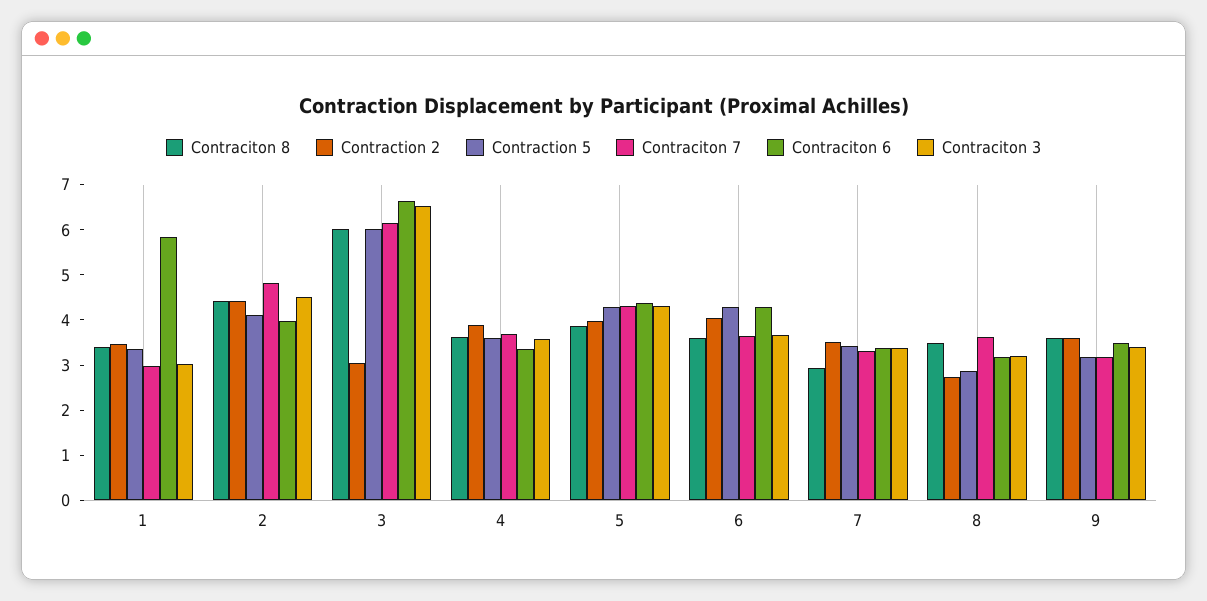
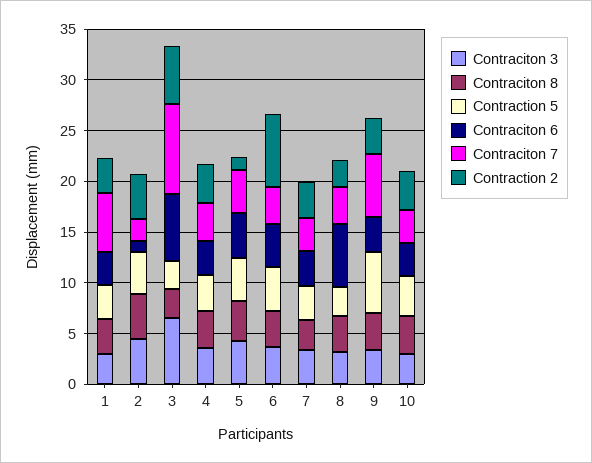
Contraciton 7, 1: 3 -> 6
Contraciton 6, 1: 5.8 -> 3
Contraciton 7, 2: 4.8 -> 2
Contraciton 6, 2: 4 -> 1
Contraciton 8, 3: 6 -> 3
Contraction 2, 3: 3 -> 6
Contraction 5, 3: 6 -> 3
Contraciton 7, 3: 6.2 -> 9
Contraction 2, 5: 4 -> 1
Contraction 2, 6: 4 -> 7
Contraciton 6, 8: 3.2 -> 6
Contraction 5, 9: 3.2 -> 6
Contraciton 7, 9: 3.2 -> 6
Contraciton 3, 10: none -> 3
Contraciton 8, 10: none -> 4
Contraction 5, 10: none -> 4
Contraciton 6, 10: none -> 3
Contraciton 7, 10: none -> 3
Contraction 2, 10: none -> 4

